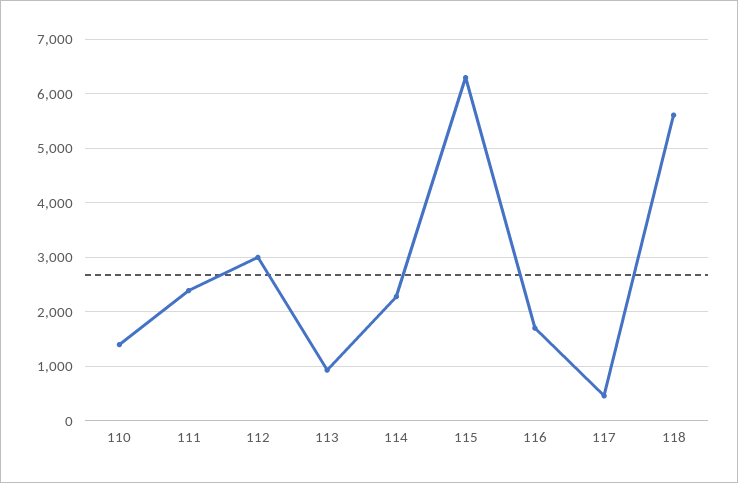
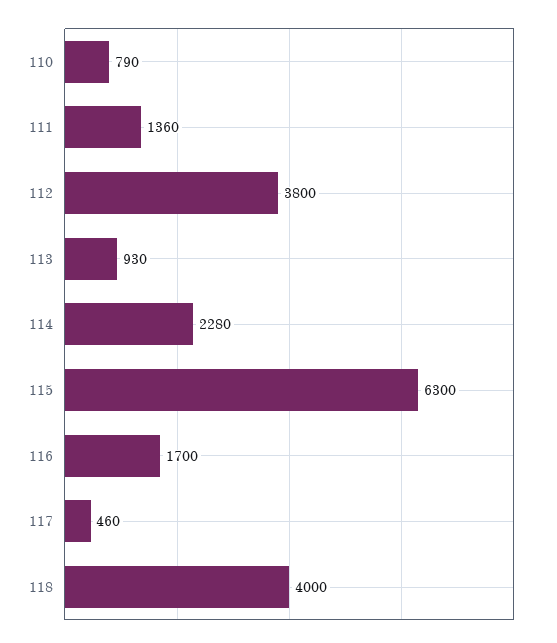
110: 1400 -> 790
111: 2400 -> 1360
112: 3000 -> 3800
118: 5600 -> 4000

